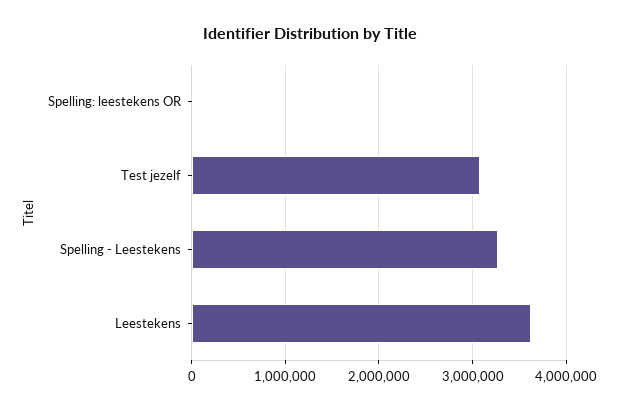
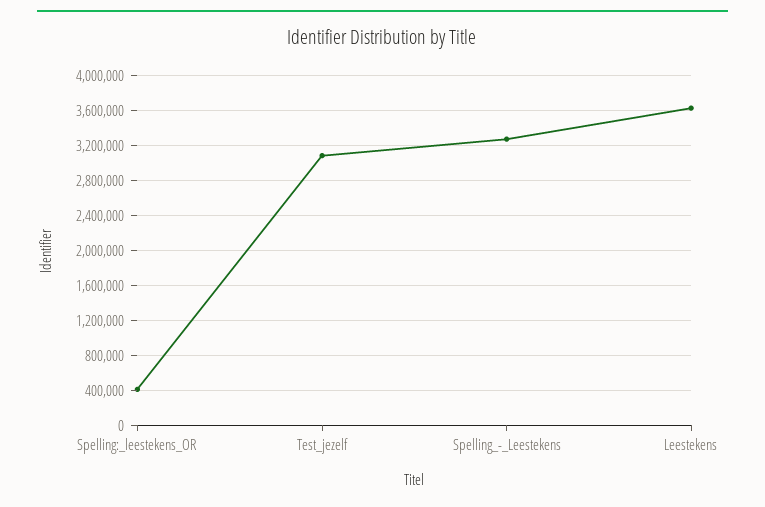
Spelling: leestekens OR: 0 -> 400000

